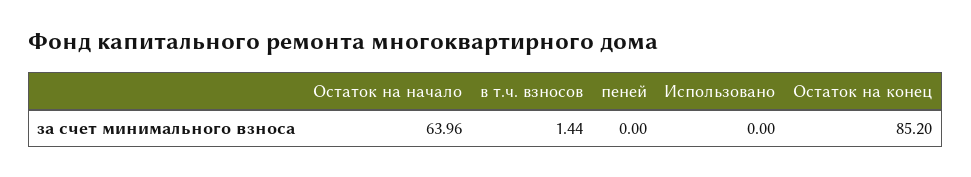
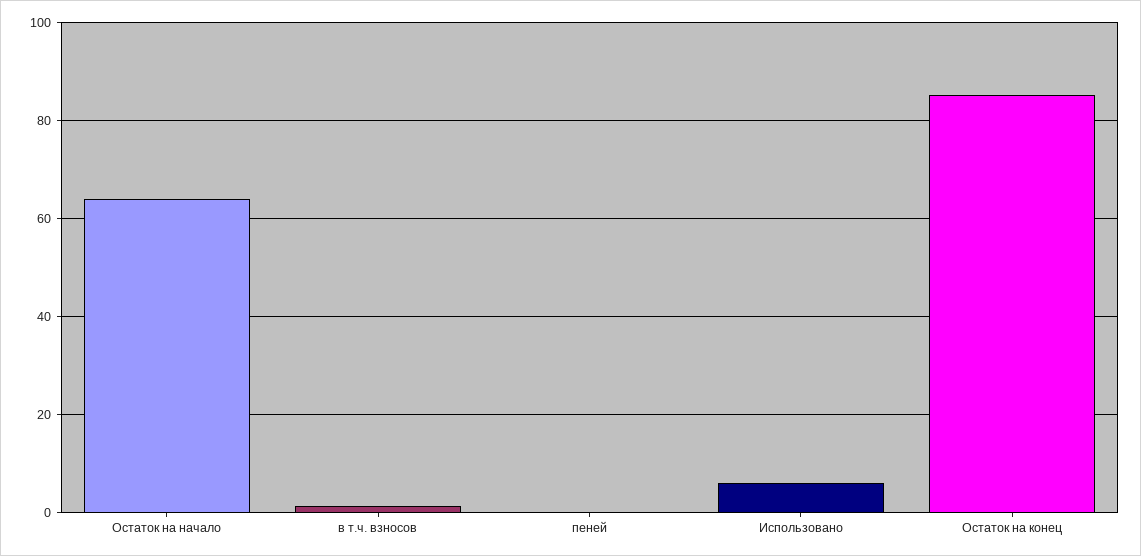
Использовано: 0 -> 6

